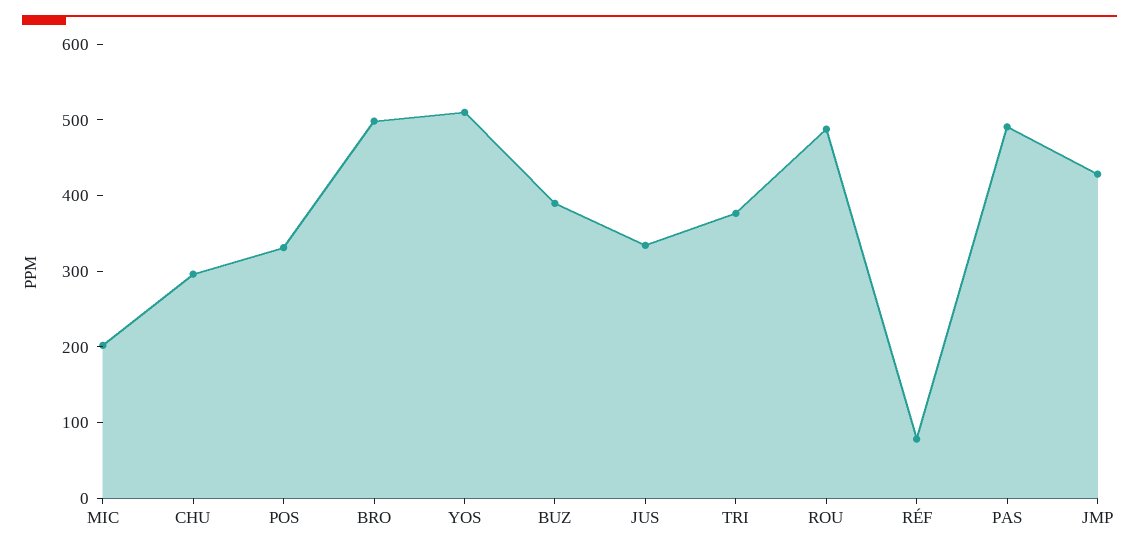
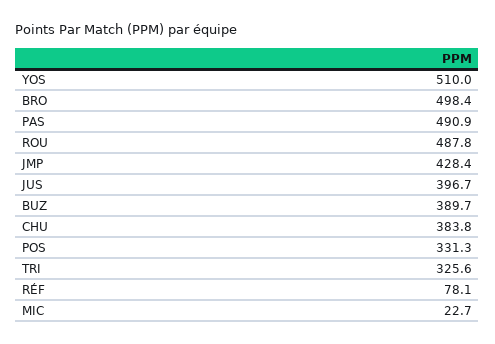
MIC: 200 -> 22.7
CHU: 300 -> 383.8
JUS: 340 -> 396.7
TRI: 380 -> 325.6

